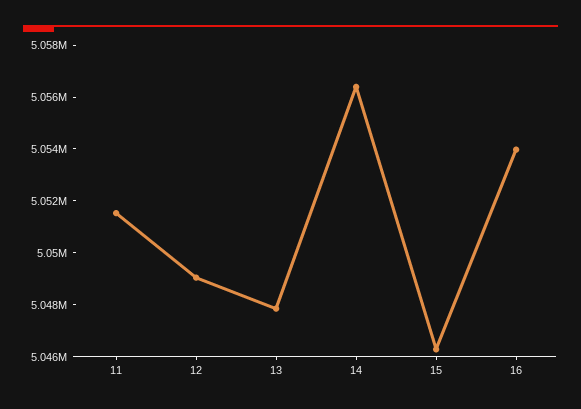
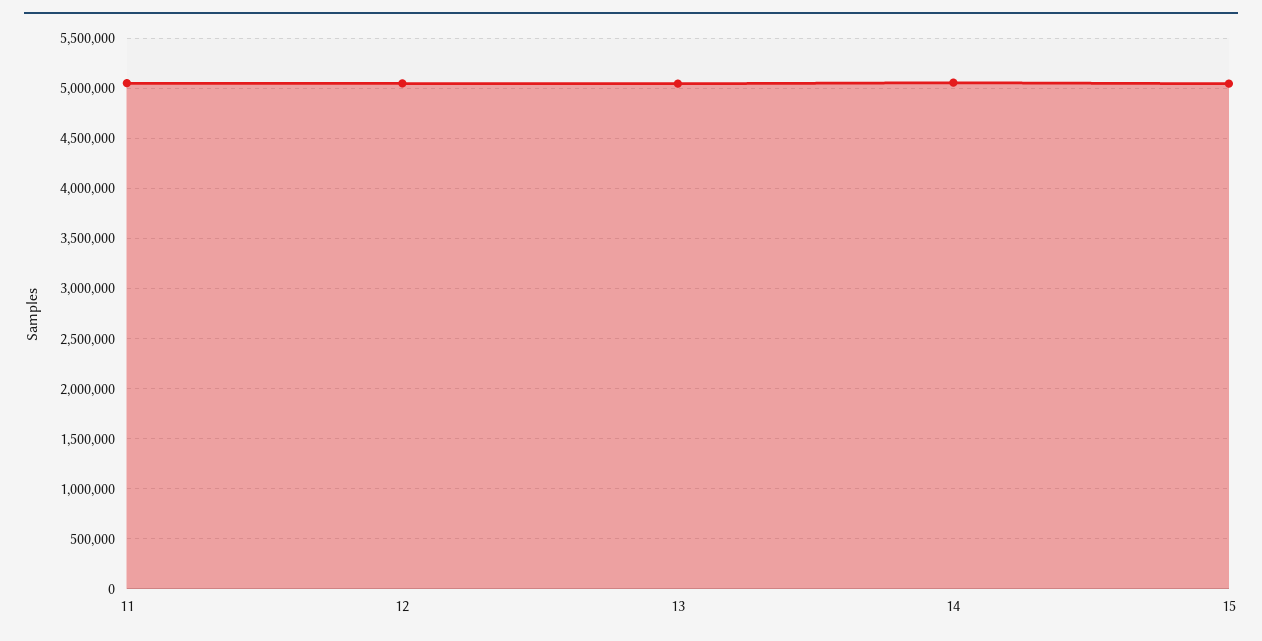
16: 5054000 -> none

